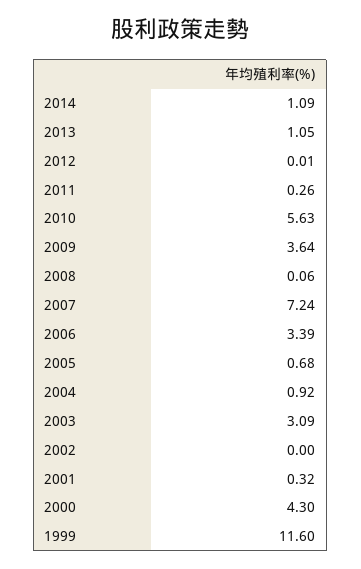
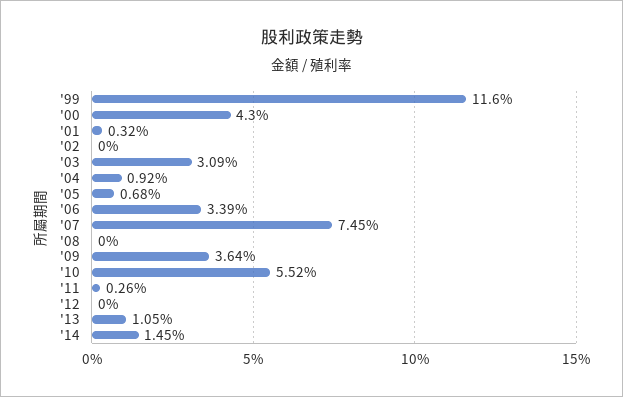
2014: 1.09 -> 1.45
2012: 0.01 -> 0
2010: 5.63 -> 5.52
2008: 0.06 -> 0
2007: 7.24 -> 7.45

